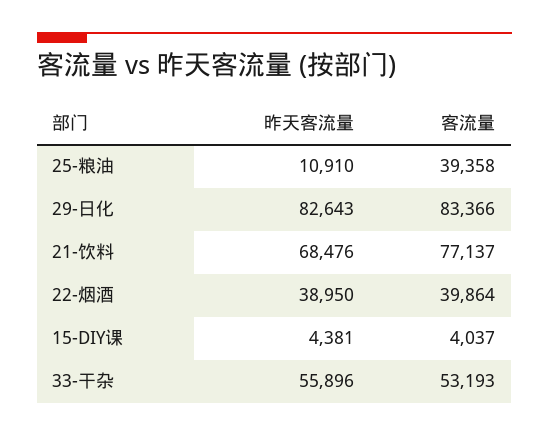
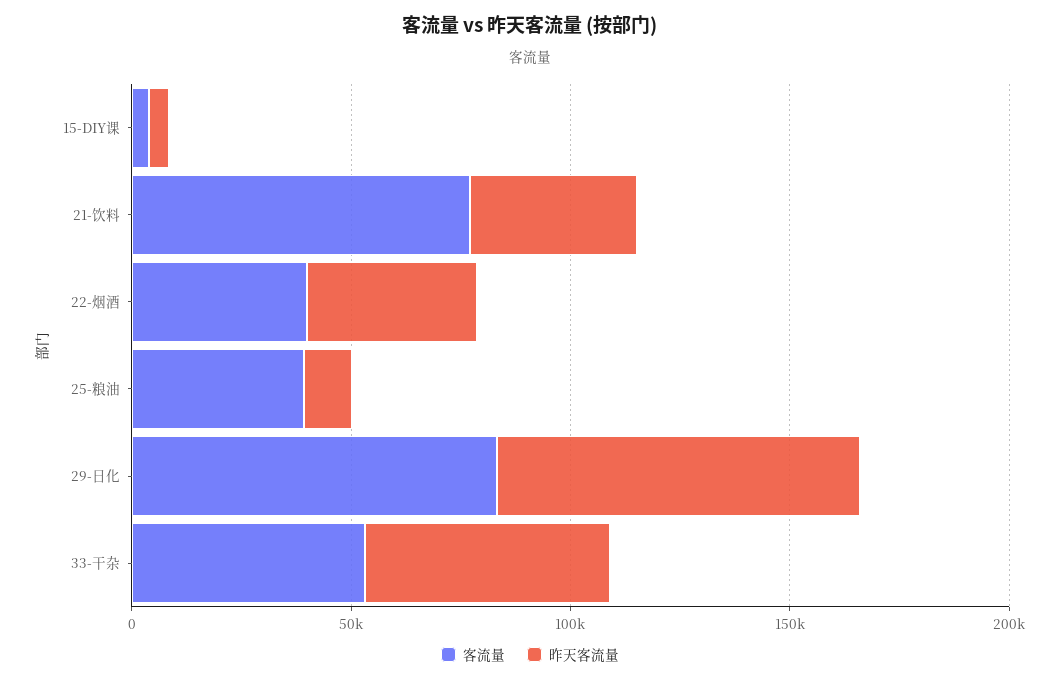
昨天客流量, 21-饮料: 68476 -> 40000

